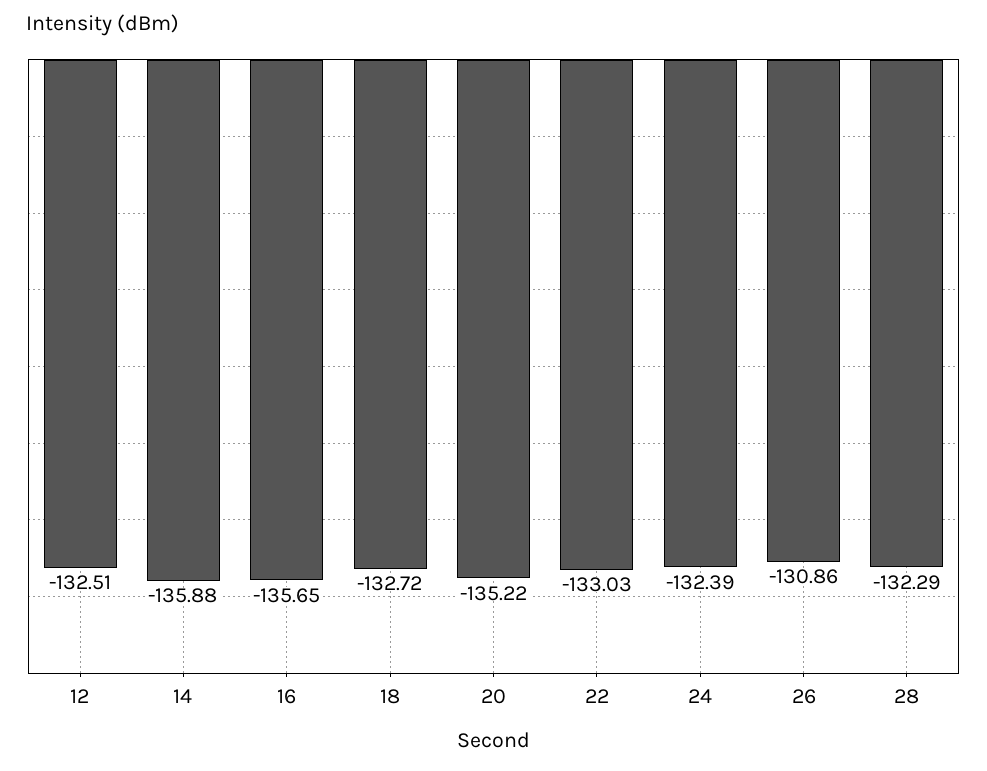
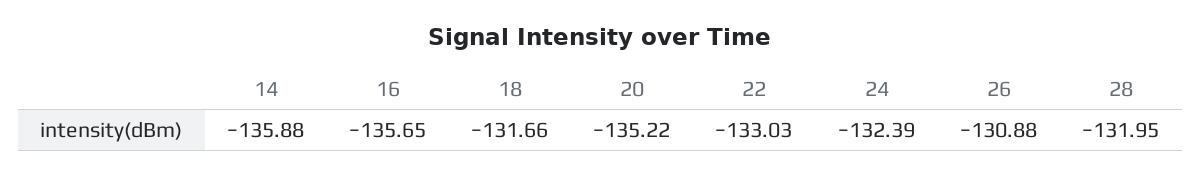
12: -132.51 -> none
18: -132.72 -> -131.66
26: -130.86 -> -130.88
28: -132.29 -> -131.95

